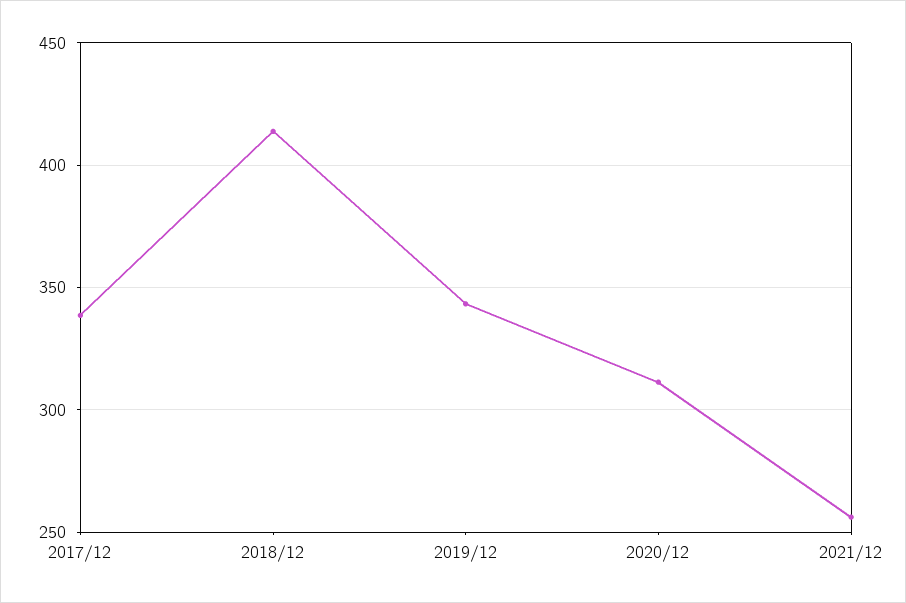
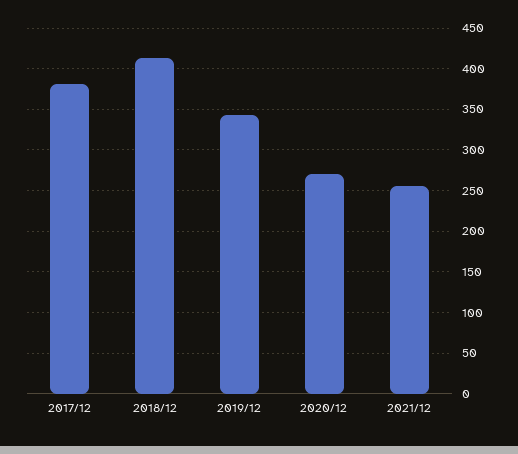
2017/12: 340 -> 380
2020/12: 310 -> 270

